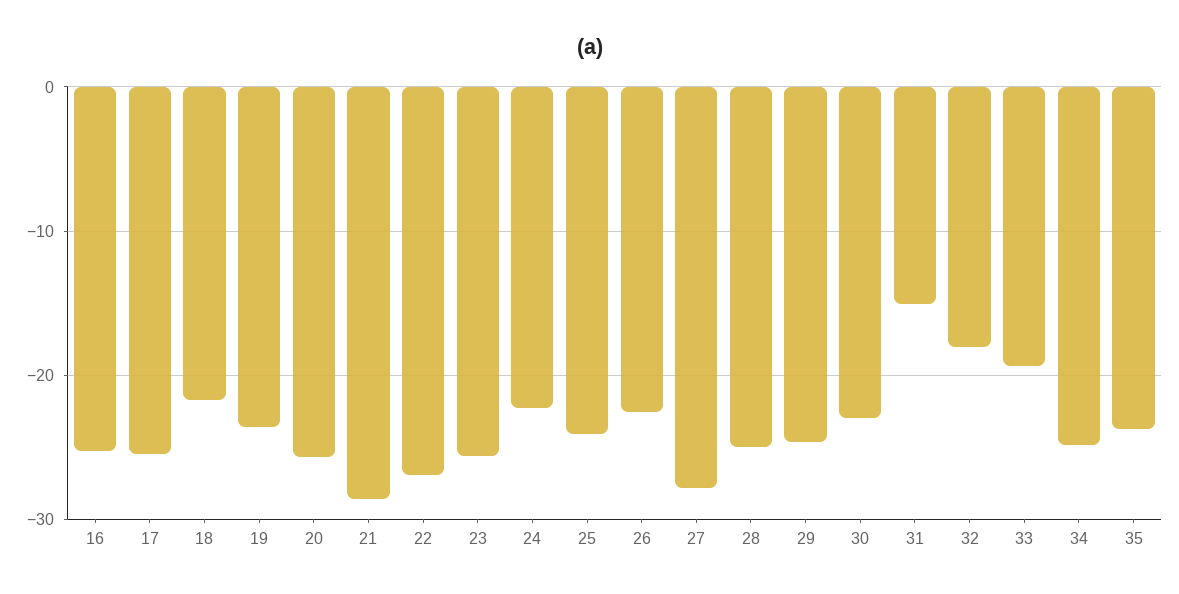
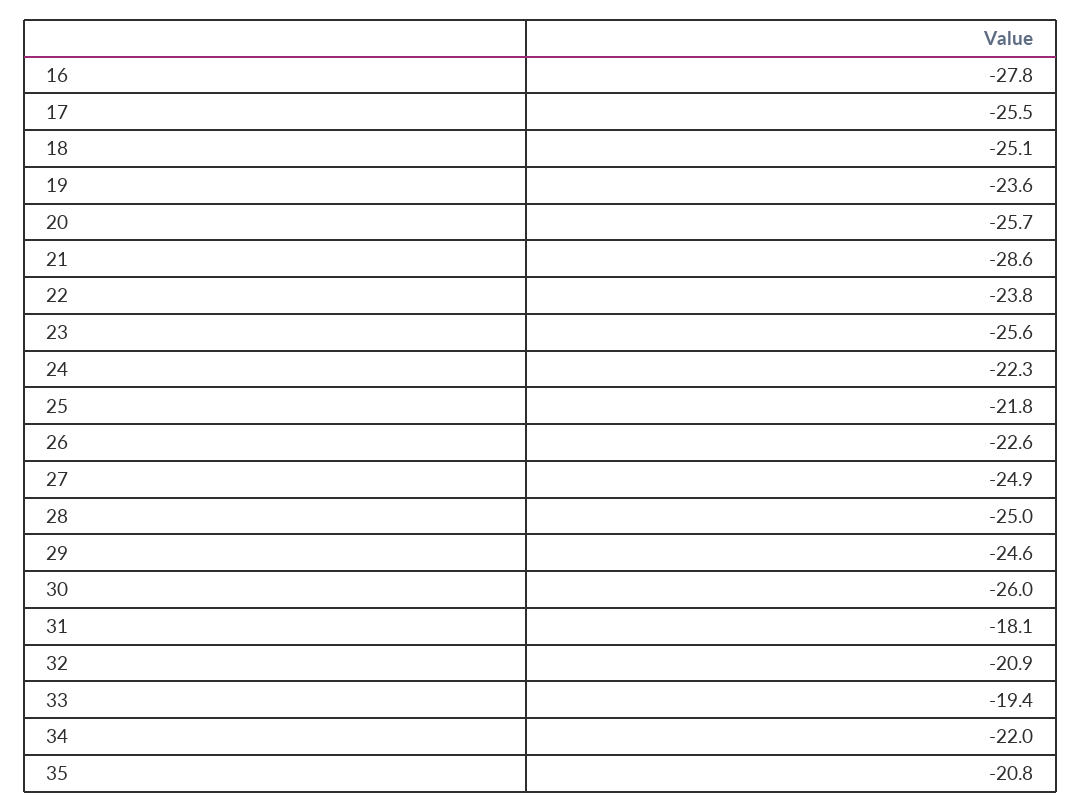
16: -25 -> -27.8
18: -22 -> -25.1
22: -27 -> -23.8
25: -24 -> -21.8
27: -28 -> -24.9
30: -23 -> -26
31: -15 -> -18.1
32: -18 -> -20.9
34: -25 -> -22
35: -24 -> -20.8

